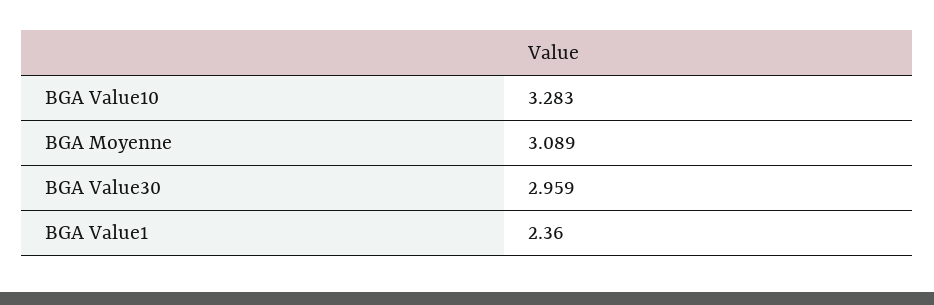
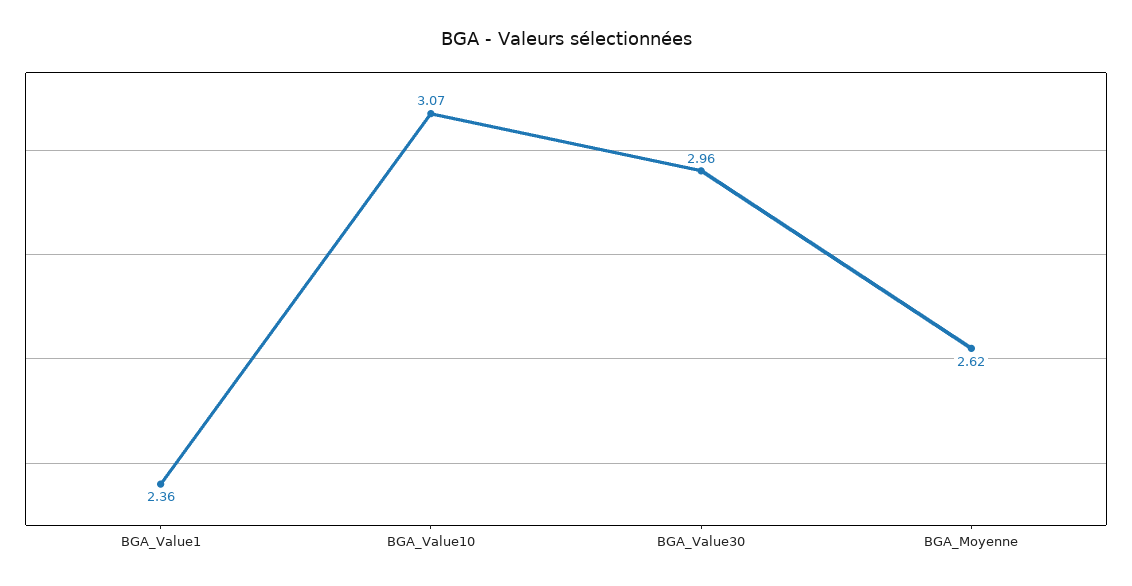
BGA Value10: 3.283 -> 3.07
BGA Moyenne: 3.089 -> 2.62

